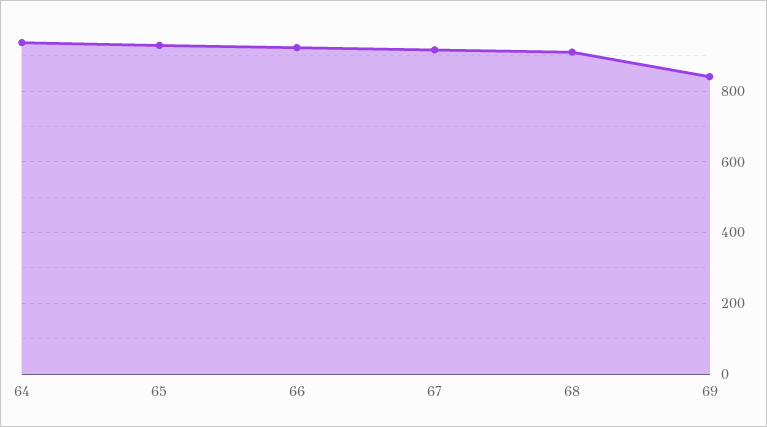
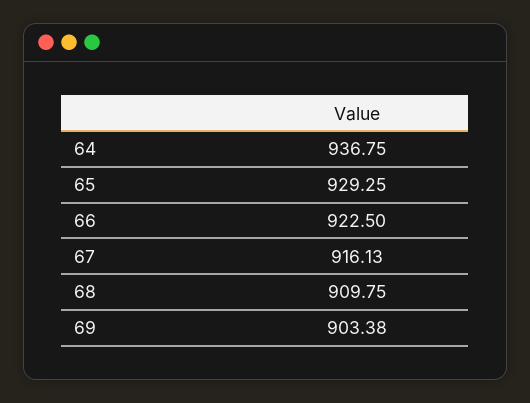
69: 840 -> 903.38

